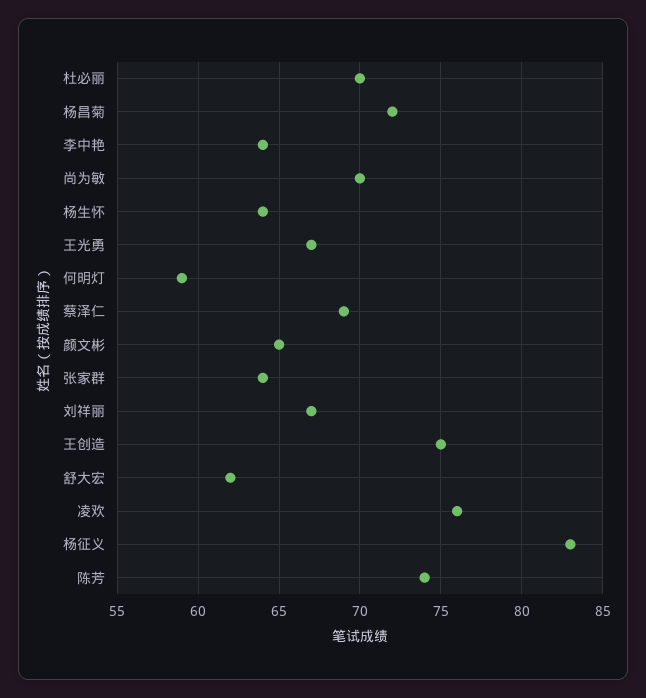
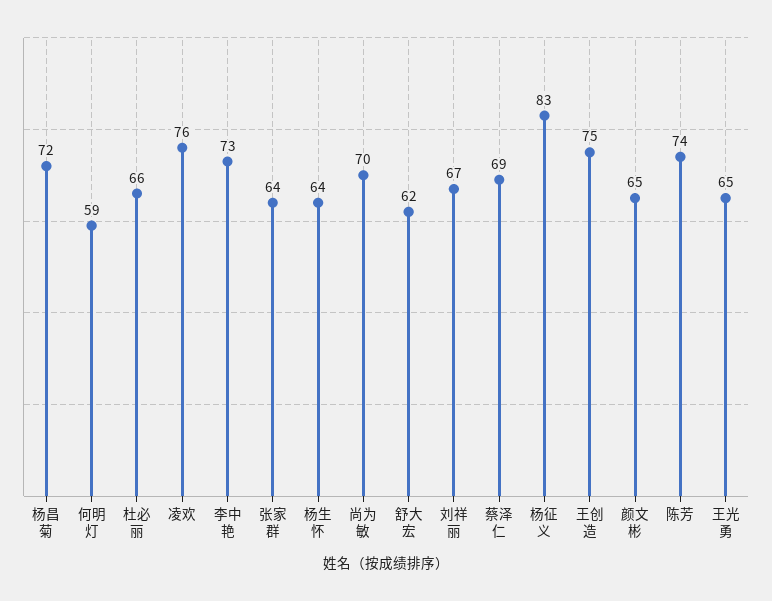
杜必丽: 70 -> 66
李中艳: 64 -> 73
王光勇: 67 -> 65

